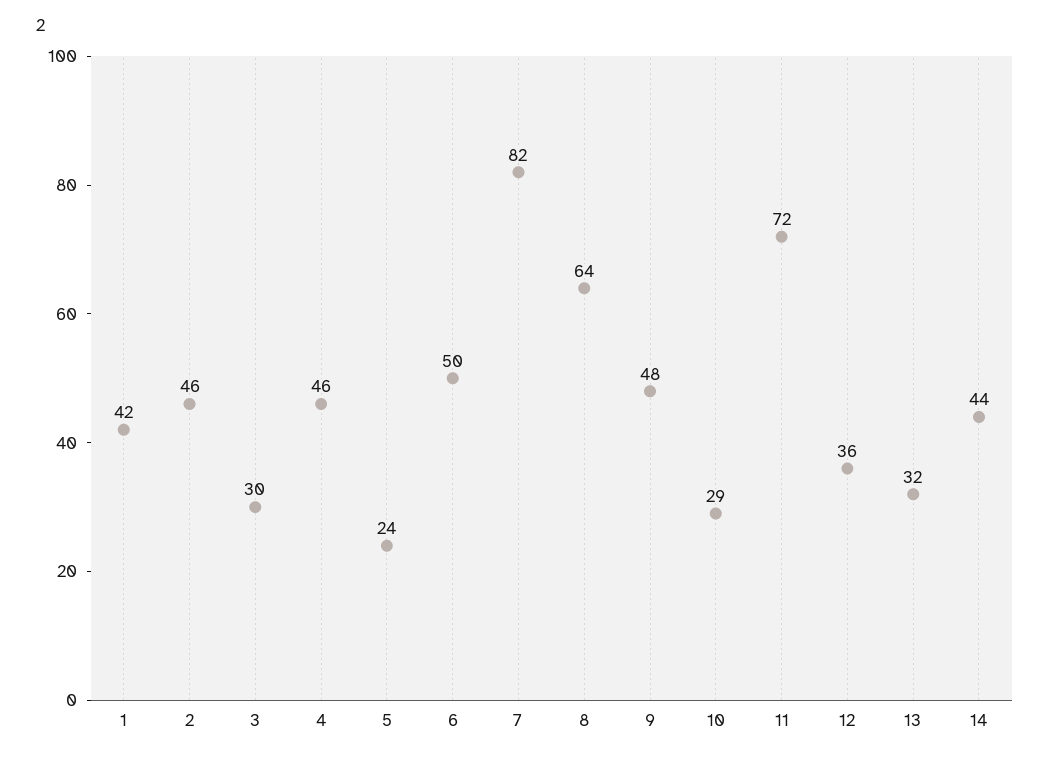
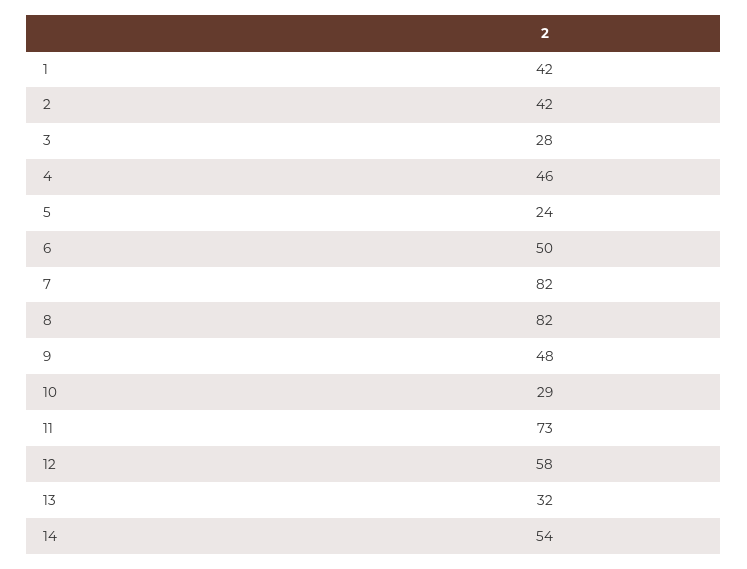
2: 46 -> 42
3: 30 -> 28
8: 64 -> 82
11: 72 -> 73
12: 36 -> 58
14: 44 -> 54

